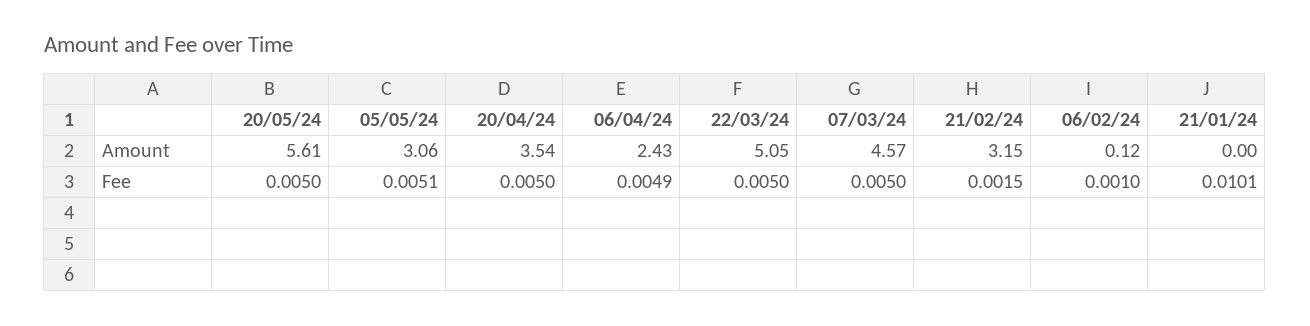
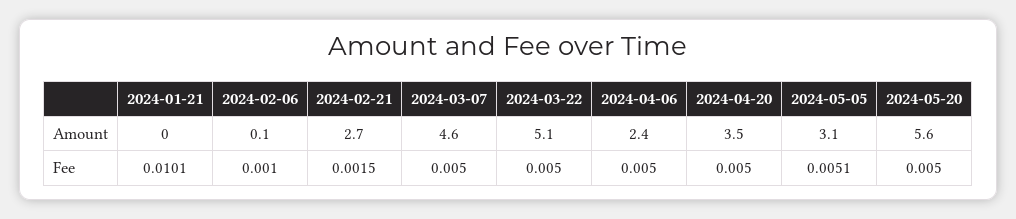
21/02/24, Amount: 3.15 -> 2.7
06/04/24, Fee: 0.0049 -> 0.005

